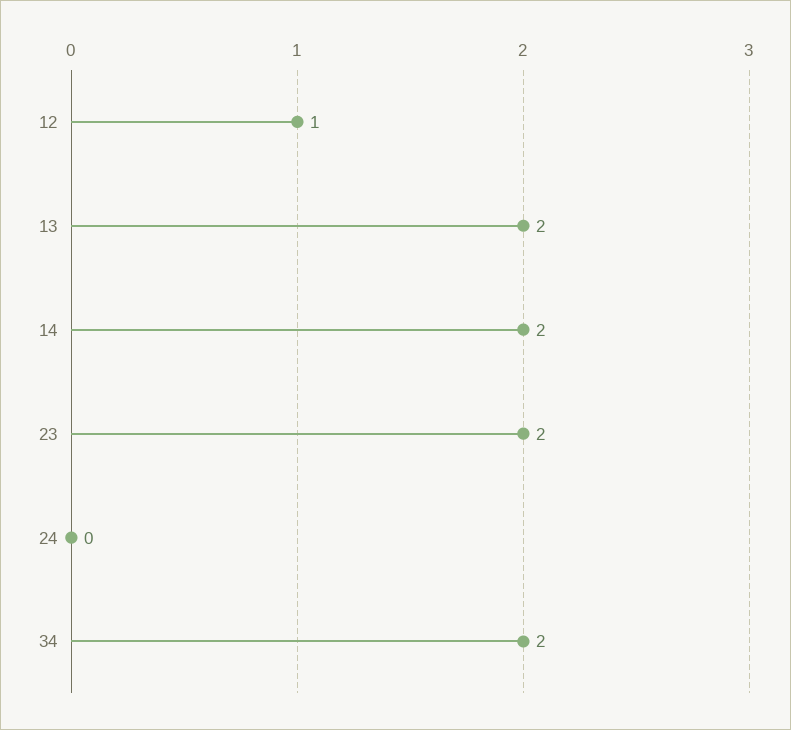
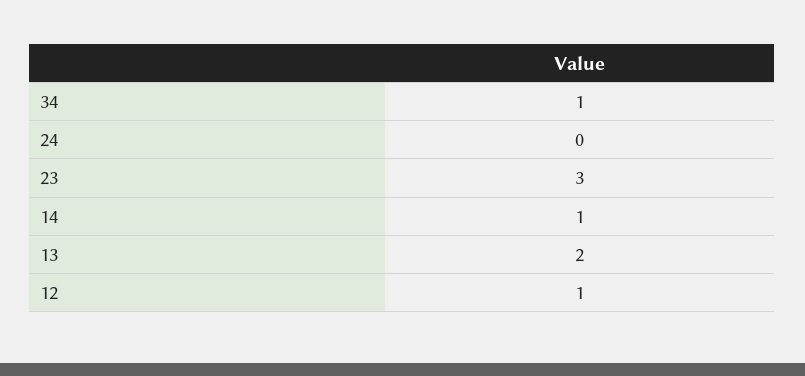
14: 2 -> 1
23: 2 -> 3
34: 2 -> 1

